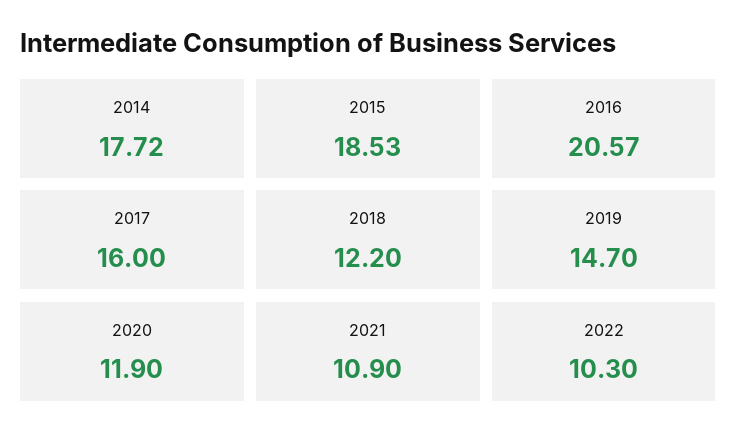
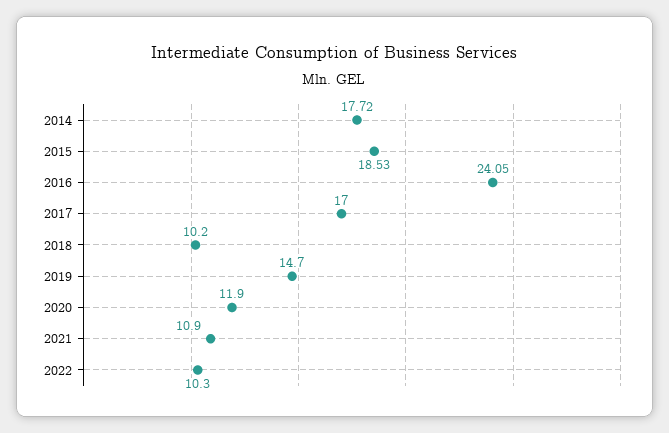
2016: 20.57 -> 24.05
2017: 16 -> 17
2018: 12.2 -> 10.2

